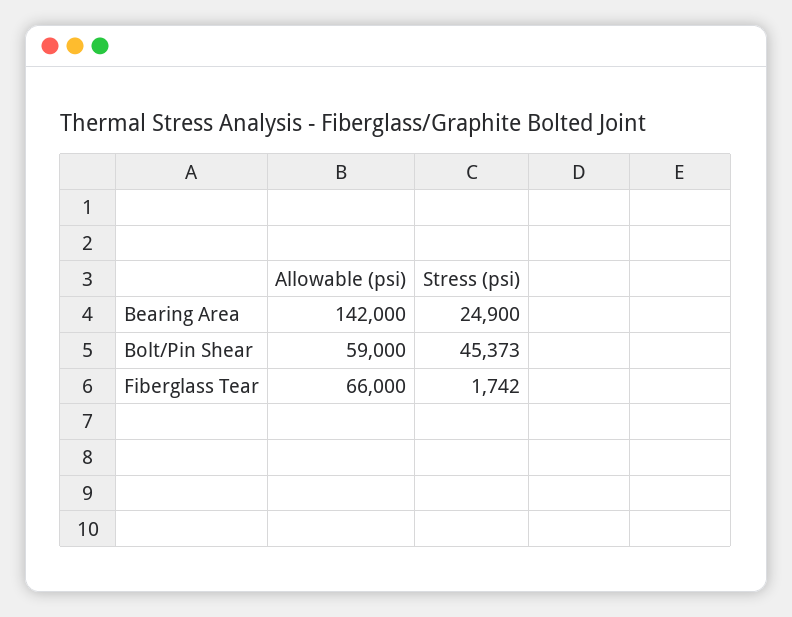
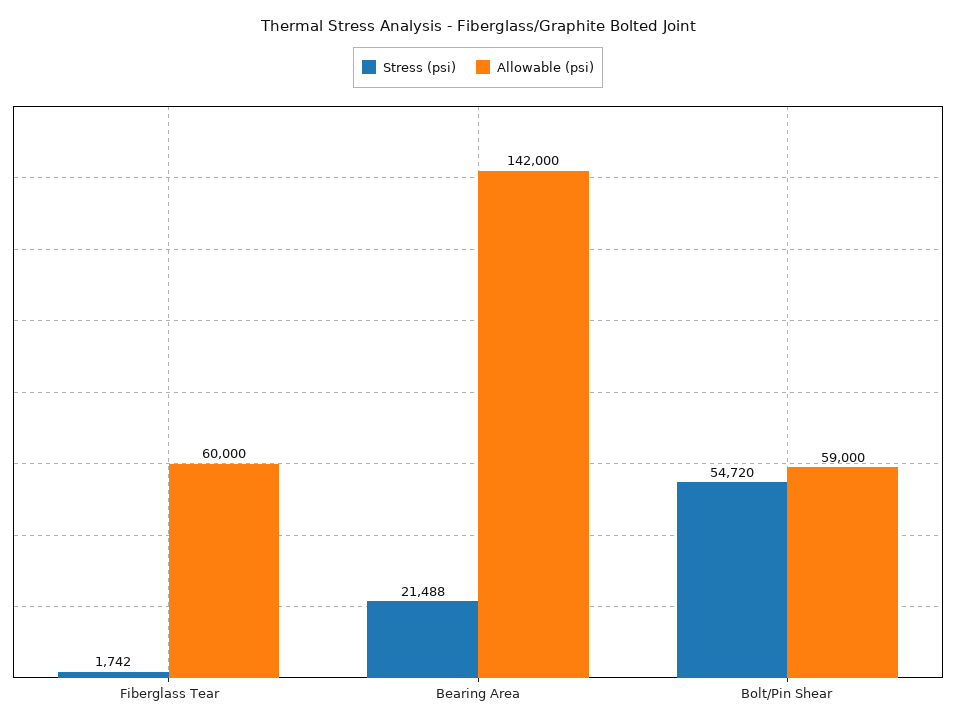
Stress (psi), Bearing Area: 24900 -> 21488
Stress (psi), Bolt/Pin Shear: 45373 -> 54720
Allowable (psi), Fiberglass Tear: 66000 -> 60000

